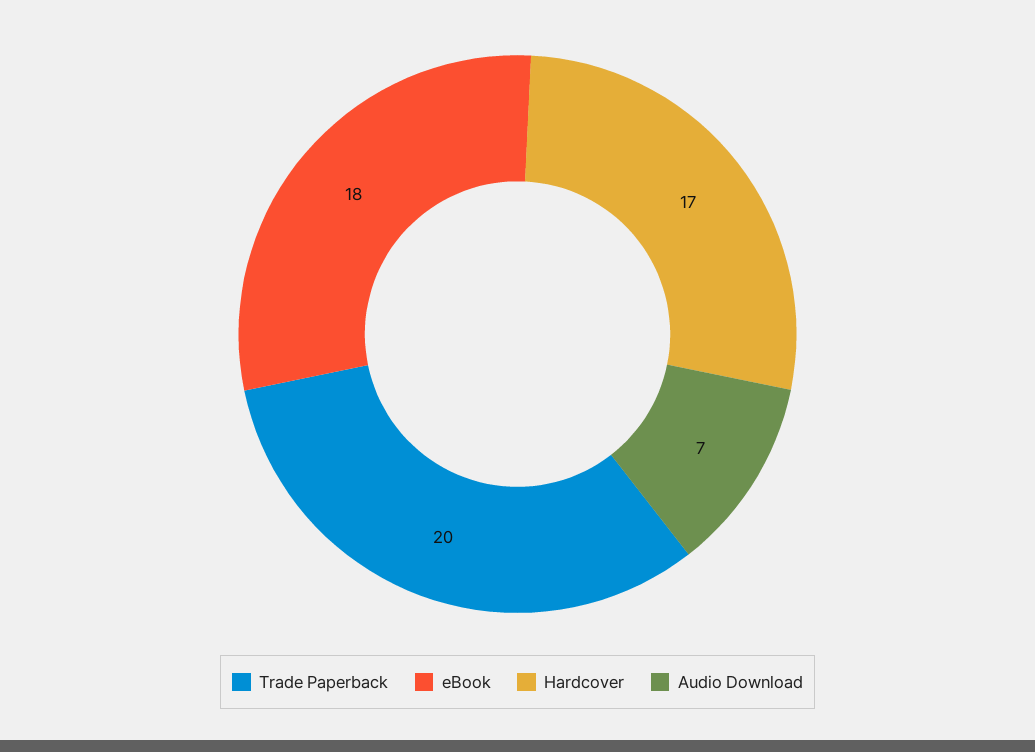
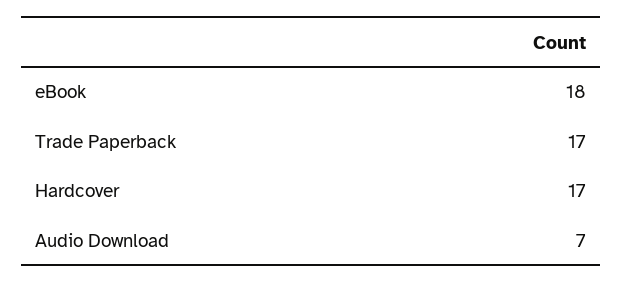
Trade Paperback: 20 -> 17

